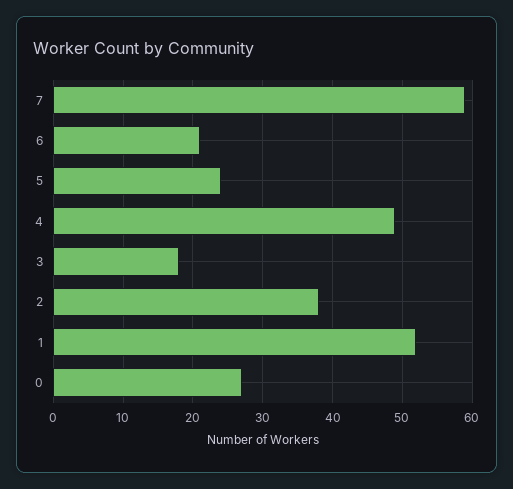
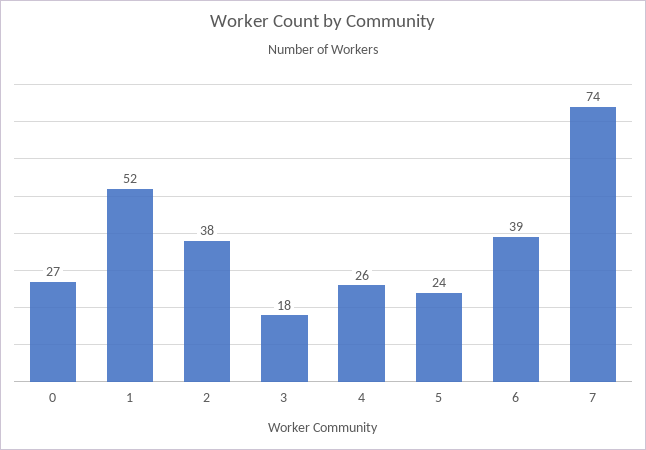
7: 59 -> 74
6: 21 -> 39
4: 49 -> 26

